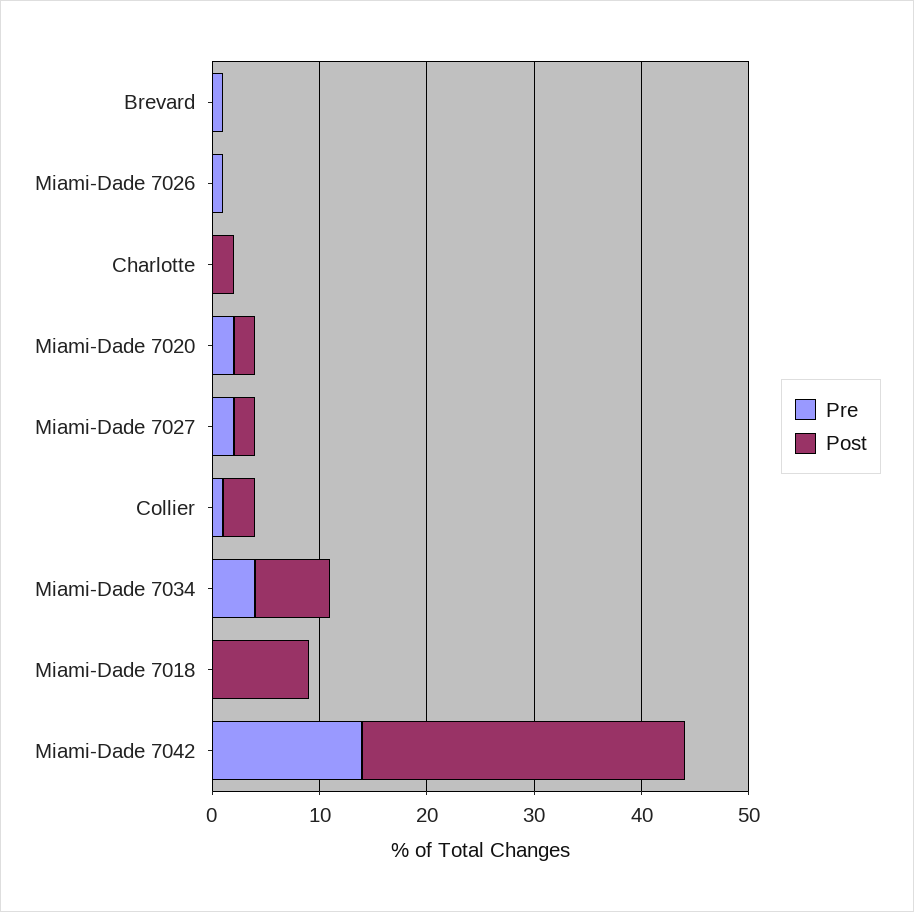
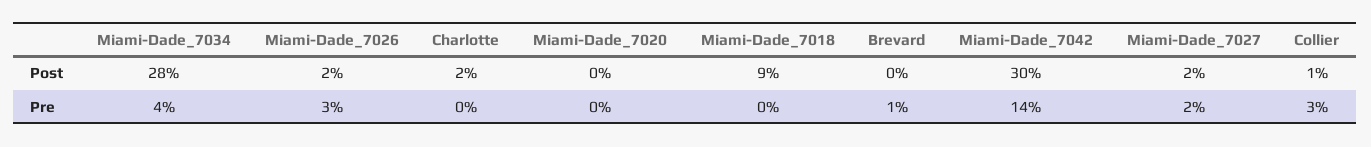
Pre, Miami-Dade 7026: 1 -> 3
Post, Miami-Dade 7026: 0 -> 2
Pre, Miami-Dade 7020: 2 -> 0
Post, Miami-Dade 7020: 2 -> 0
Pre, Collier: 1 -> 3
Post, Collier: 3 -> 1
Post, Miami-Dade 7034: 7 -> 28

